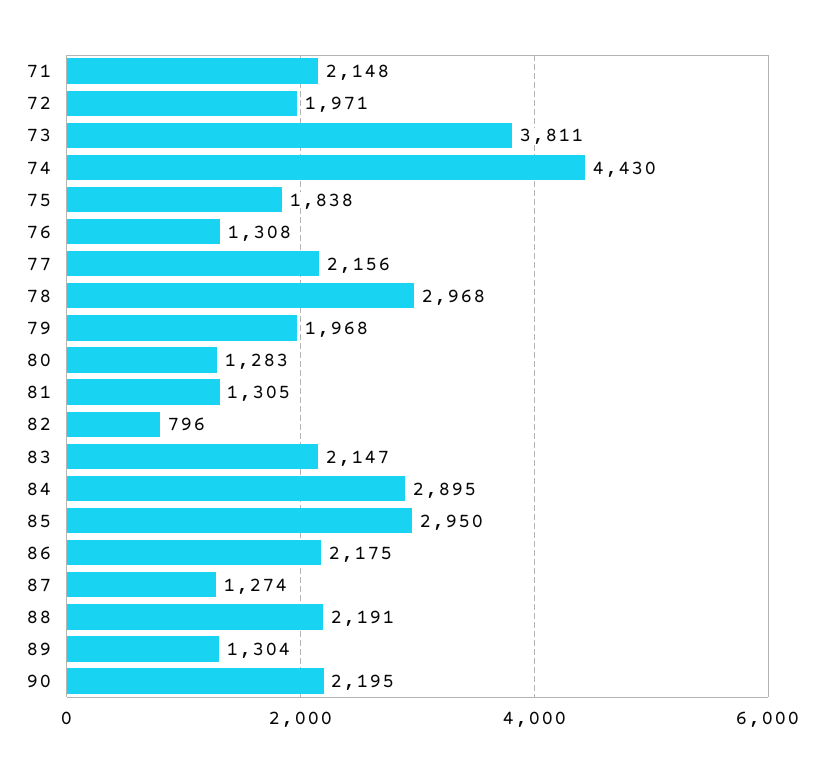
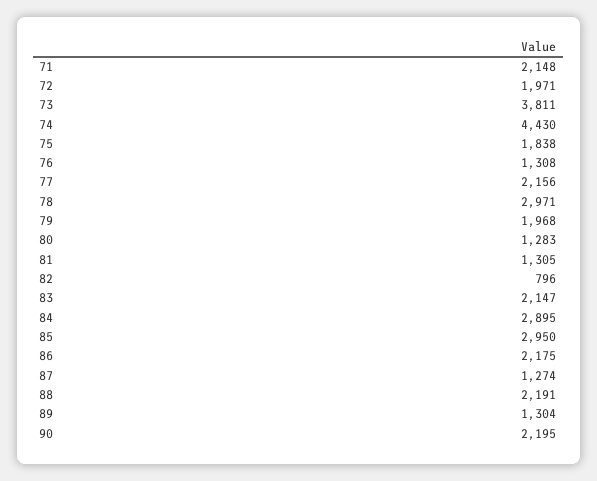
78: 2968 -> 2971

